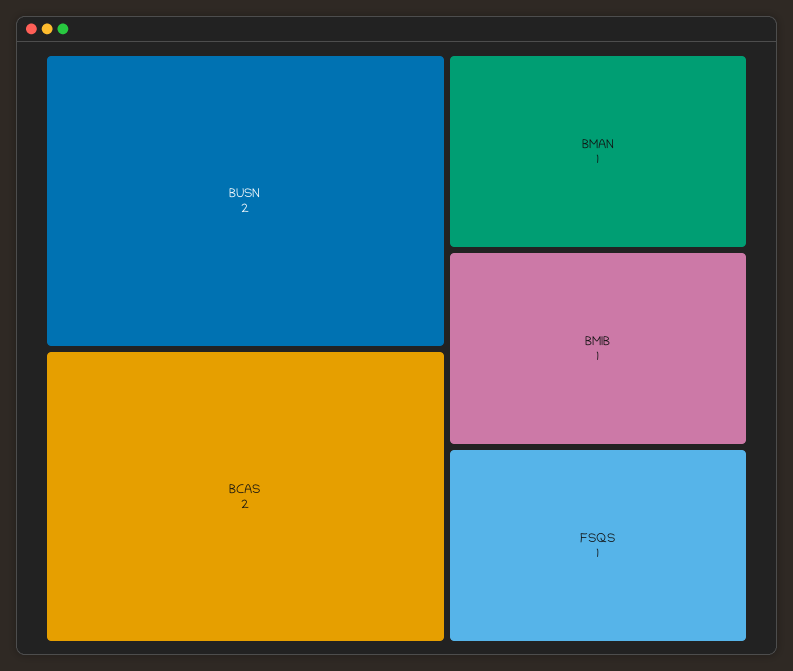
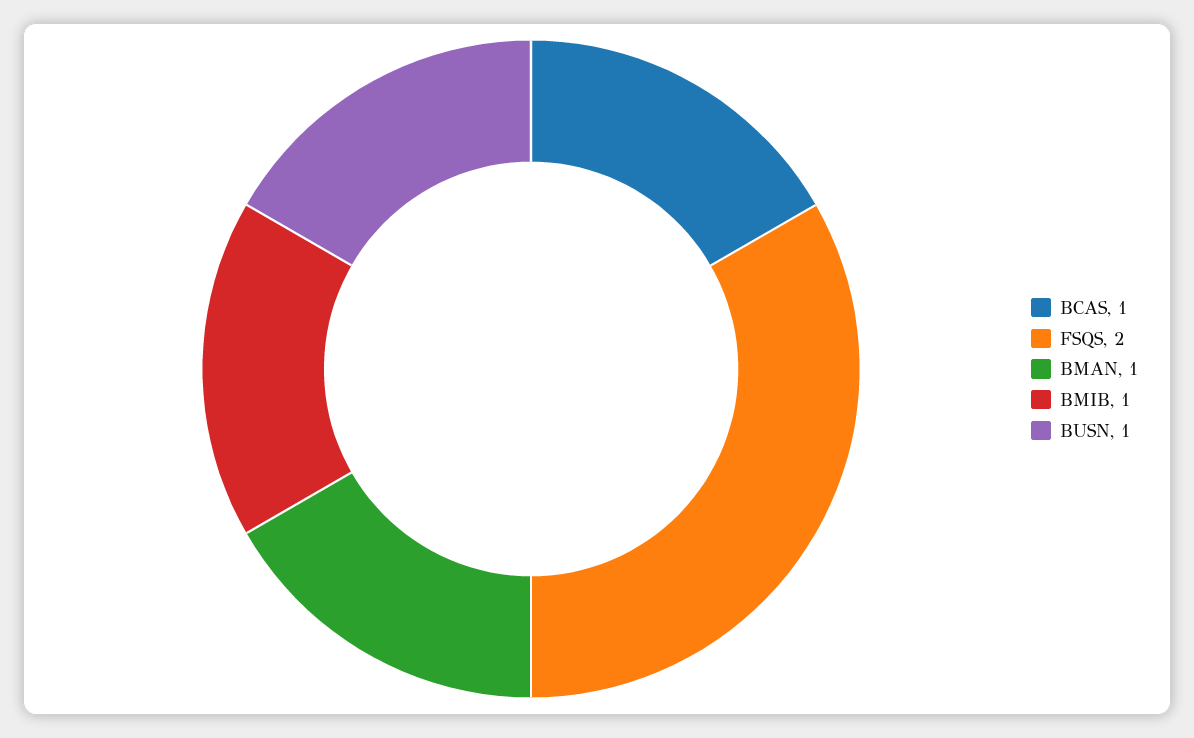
BUSN: 2 -> 1
BCAS: 2 -> 1
FSQS: 1 -> 2

